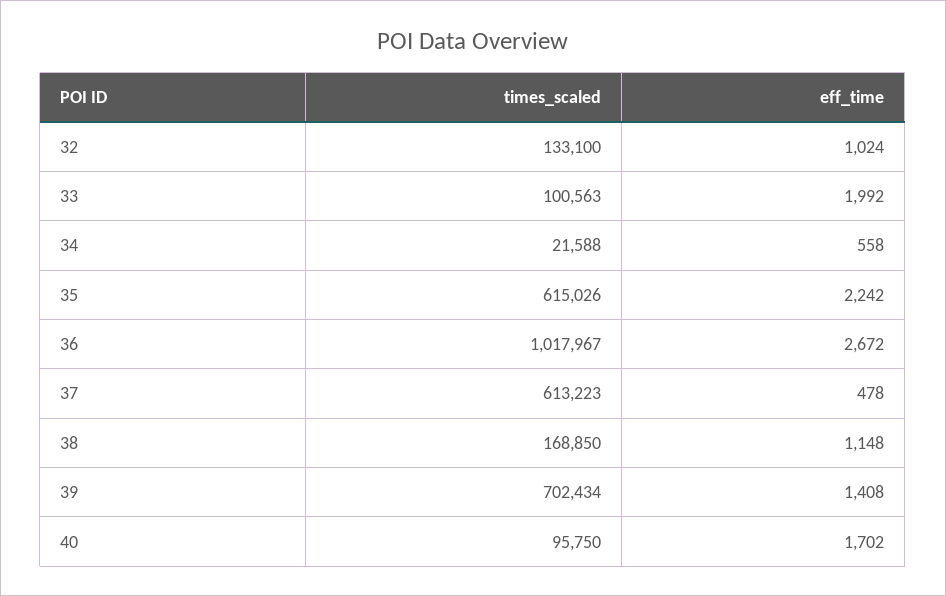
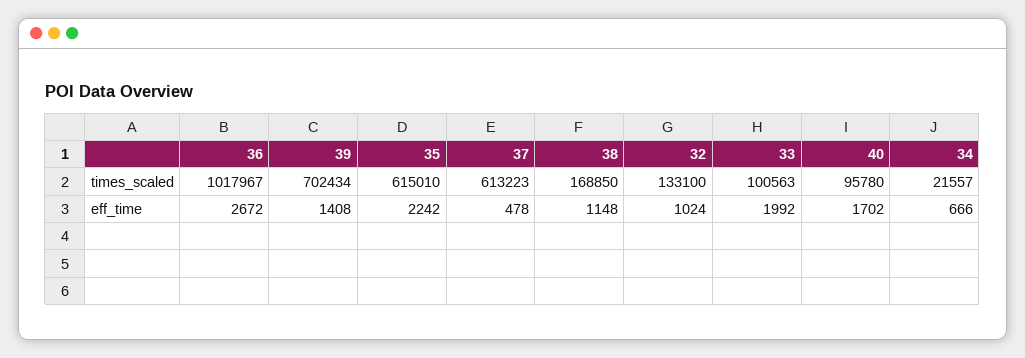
times_scaled, 34: 21588 -> 21557
eff_time, 34: 558 -> 666
times_scaled, 35: 615026 -> 615010
times_scaled, 40: 95750 -> 95780

